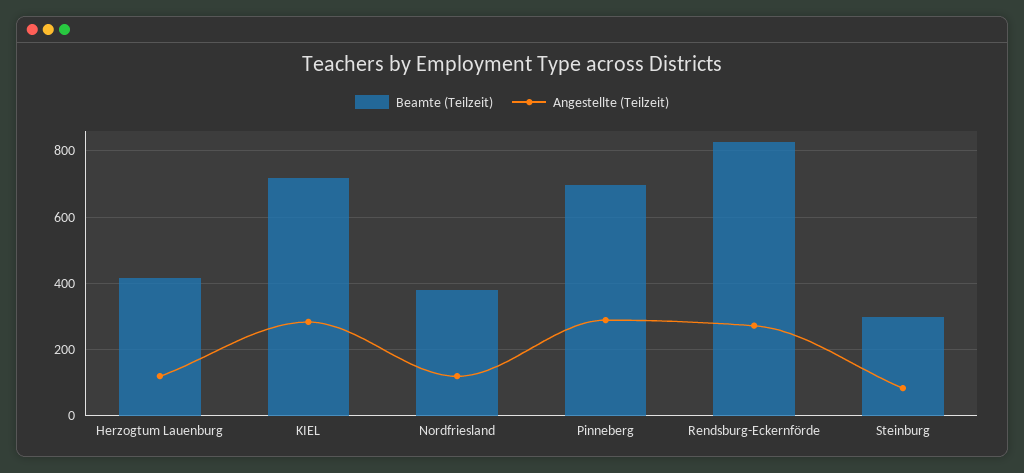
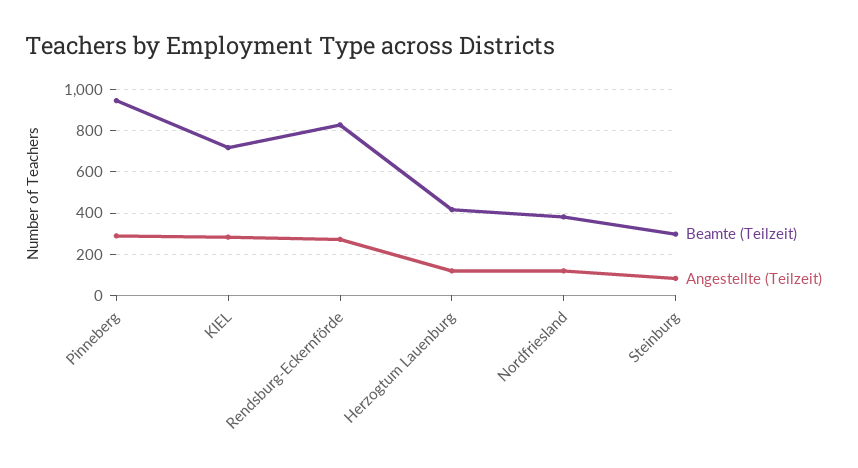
Beamte (Teilzeit), Pinneberg: 700 -> 950

